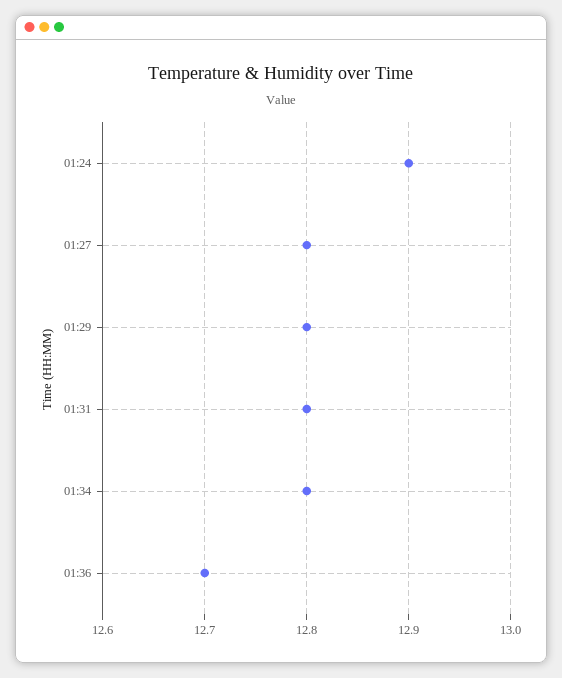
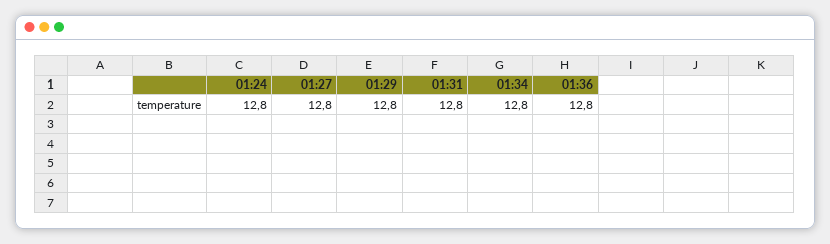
01:24: 12.9 -> 12.8
01:36: 12.7 -> 12.8

